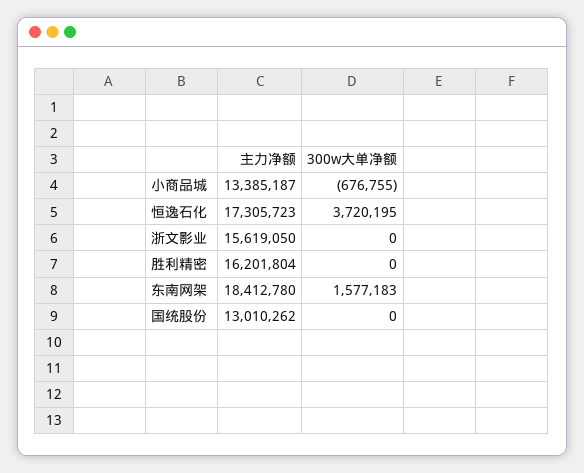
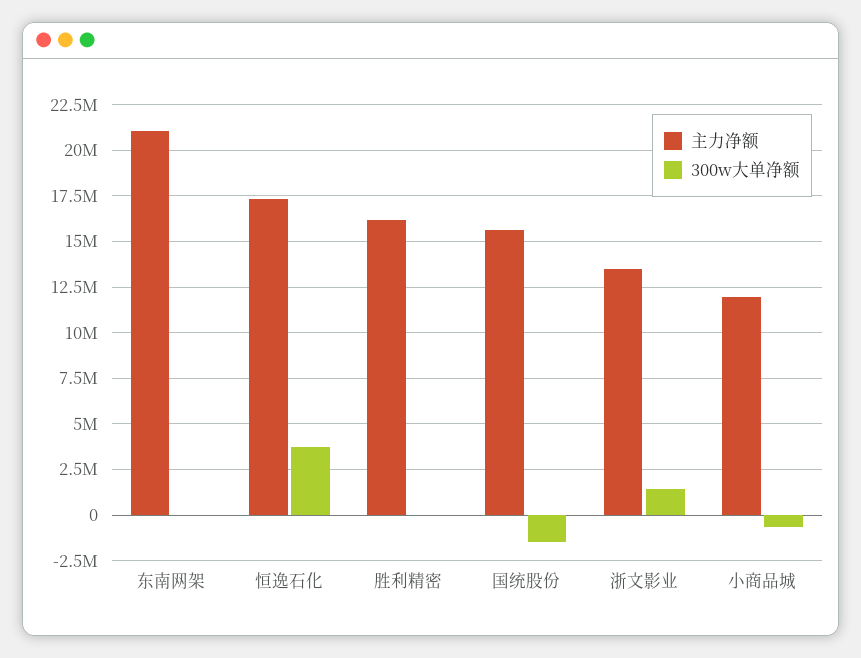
主力净额, 小商品城: 13385187 -> 12000000
主力净额, 浙文影业: 15619050 -> 13500000
300w大单净额, 浙文影业: 0 -> 1500000
主力净额, 东南网架: 18412780 -> 21000000
300w大单净额, 东南网架: 1577183 -> 0
主力净额, 国统股份: 13010262 -> 15500000
300w大单净额, 国统股份: 0 -> -1500000

